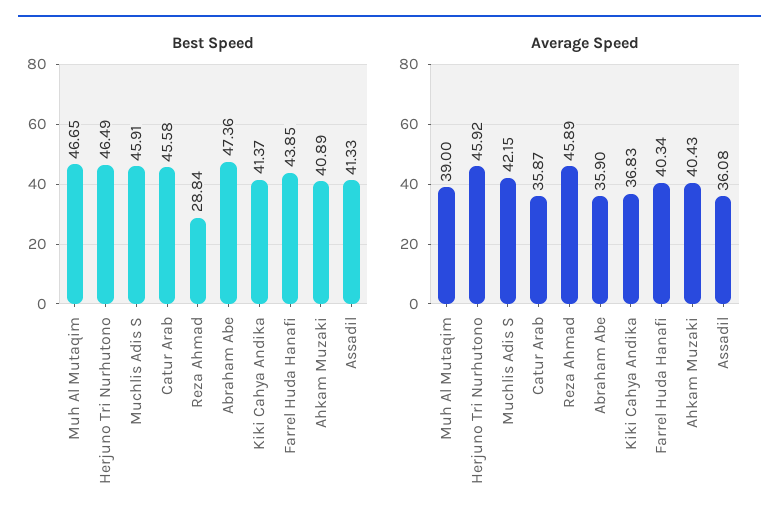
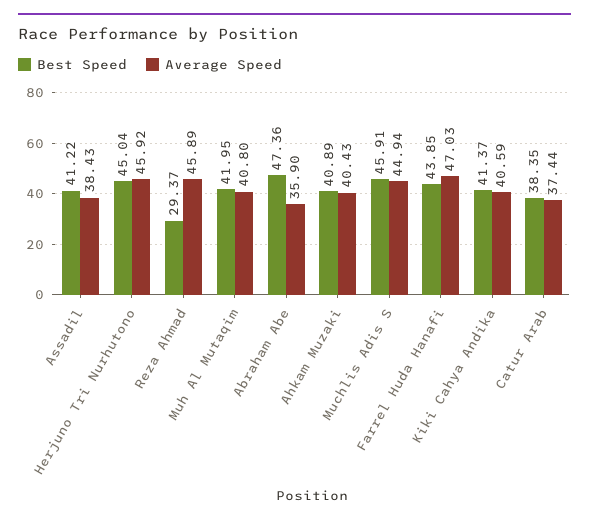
Best Speed, Muh Al Mutaqim: 46.65 -> 41.95
Best Speed, Herjuno Tri Nurhutono: 46.49 -> 45.04
Best Speed, Catur Arab: 45.58 -> 38.35
Best Speed, Reza Ahmad: 28.84 -> 29.37
Best Speed, Assadil: 41.33 -> 41.22
Average Speed, Muh Al Mutaqim: 39 -> 40.8
Average Speed, Muchlis Adis S: 42.15 -> 44.94
Average Speed, Catur Arab: 35.87 -> 37.44
Average Speed, Kiki Cahya Andika: 36.83 -> 40.59
Average Speed, Farrel Huda Hanafi: 40.34 -> 47.03
Average Speed, Assadil: 36.08 -> 38.43

